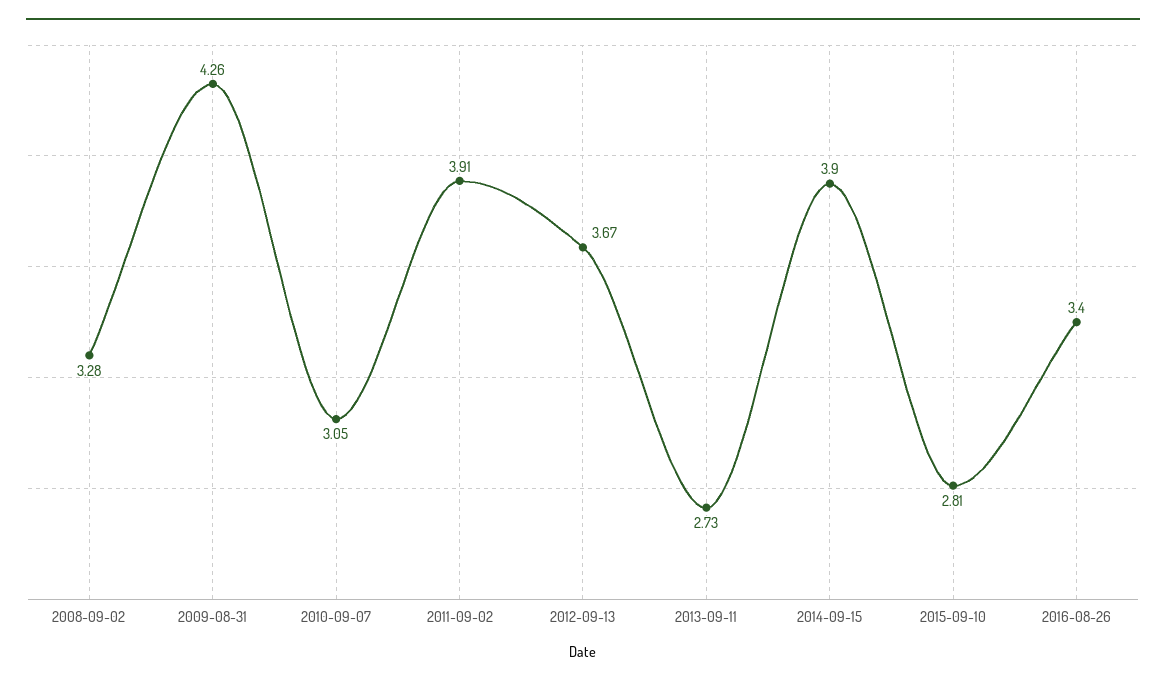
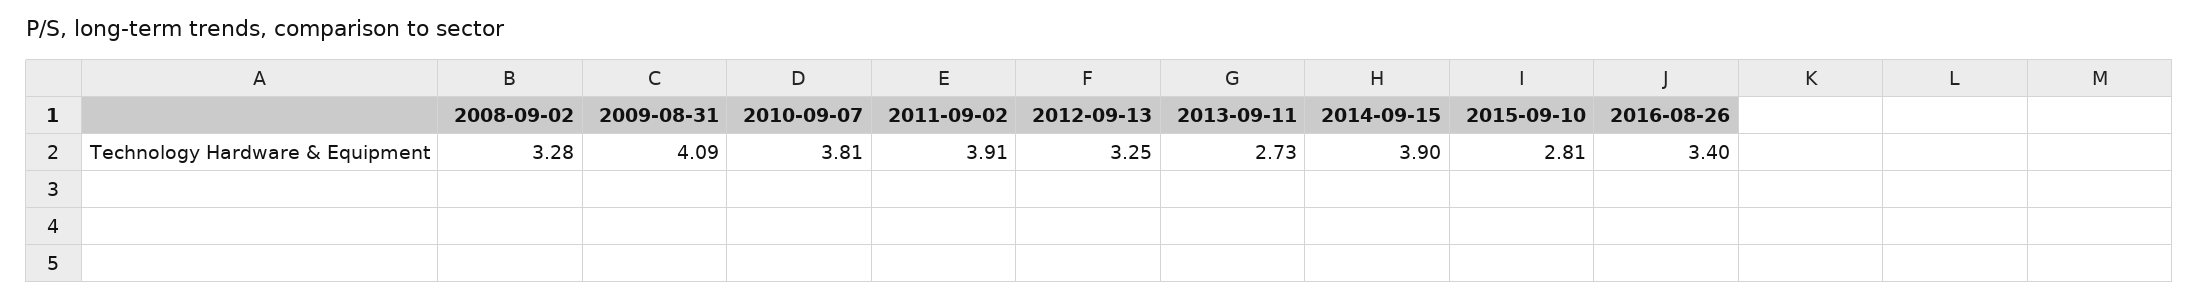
2009-08-31: 4.26 -> 4.09
2010-09-07: 3.05 -> 3.81
2012-09-13: 3.67 -> 3.25

